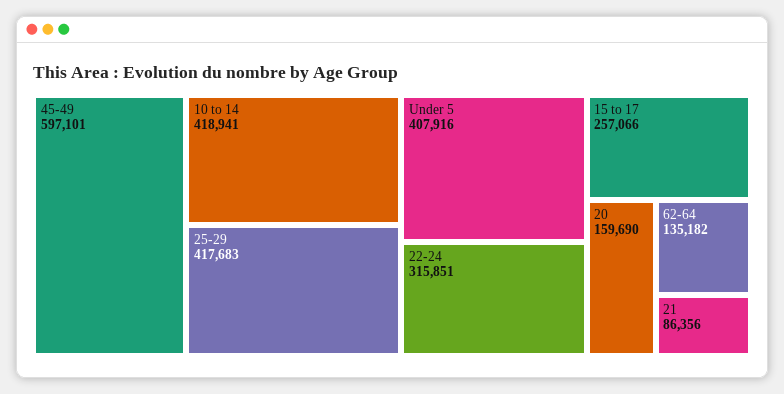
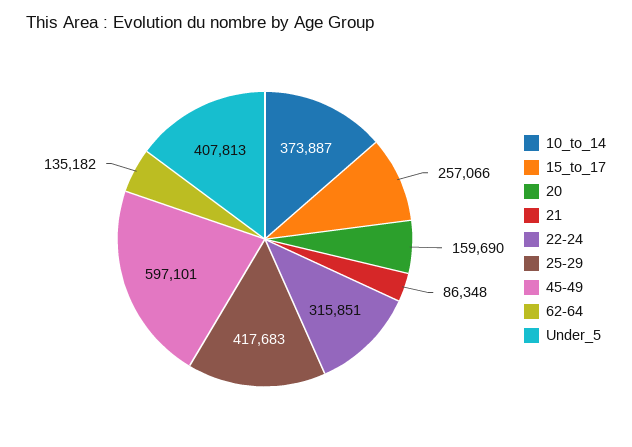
10 to 14: 418941 -> 373887
Under 5: 407916 -> 407813
21: 86356 -> 86348

